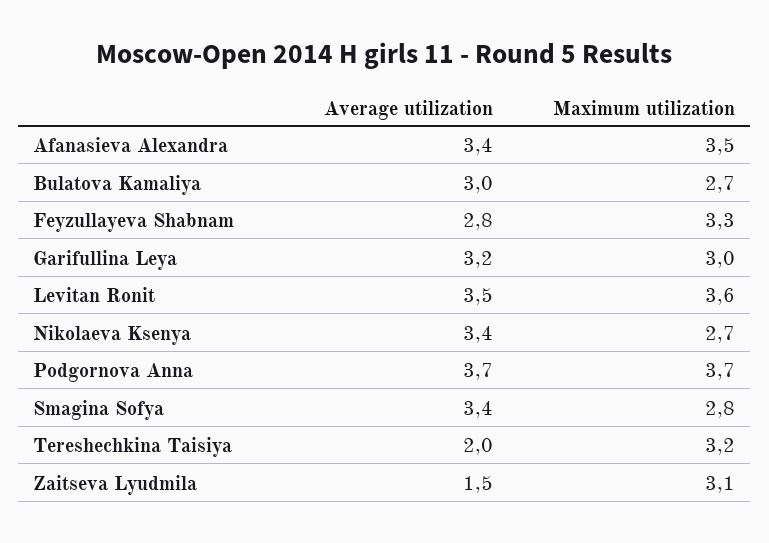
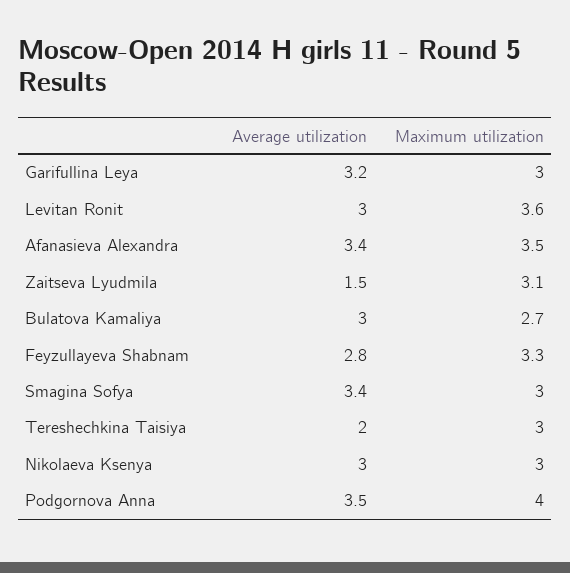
Average utilization, Levitan Ronit: 3.5 -> 3
Average utilization, Nikolaeva Ksenya: 3.4 -> 3
Maximum utilization, Nikolaeva Ksenya: 2.7 -> 3
Average utilization, Podgornova Anna: 3.7 -> 3.5
Maximum utilization, Podgornova Anna: 3.7 -> 4
Maximum utilization, Smagina Sofya: 2.8 -> 3
Maximum utilization, Tereshechkina Taisiya: 3.2 -> 3

